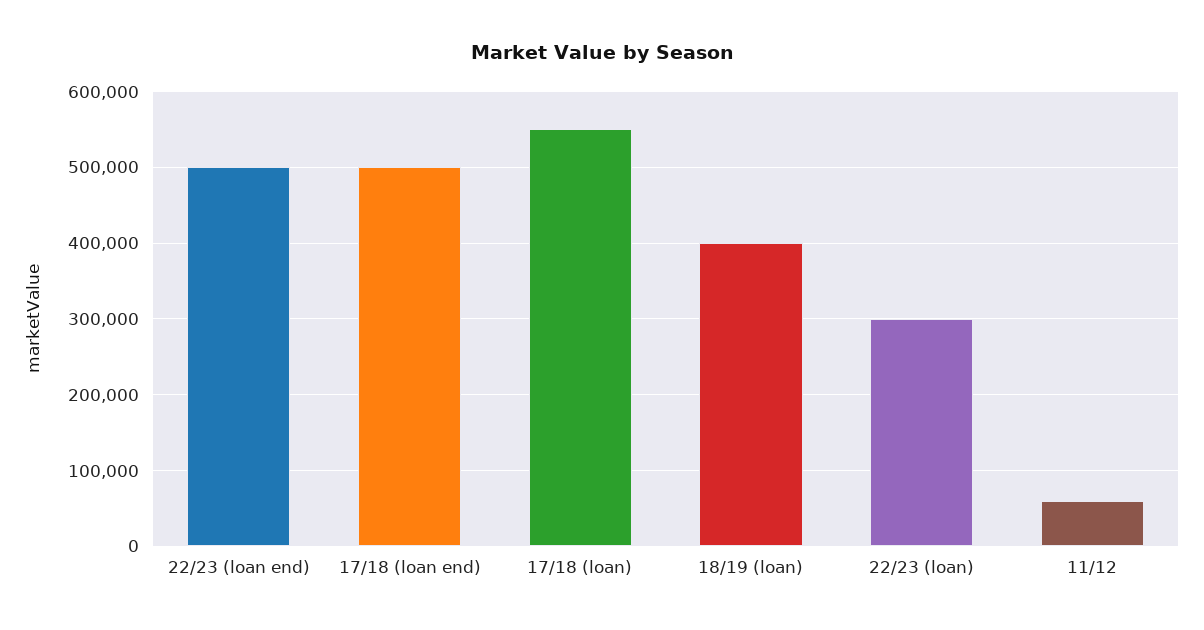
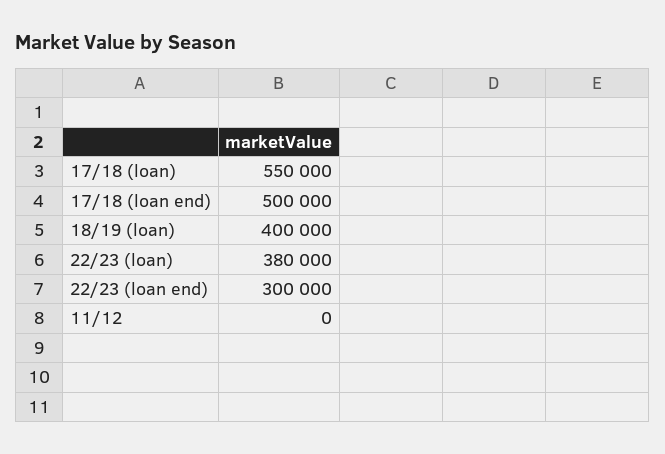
22/23 (loan end): 500000 -> 300000
22/23 (loan): 300000 -> 380000
11/12: 60000 -> 0

